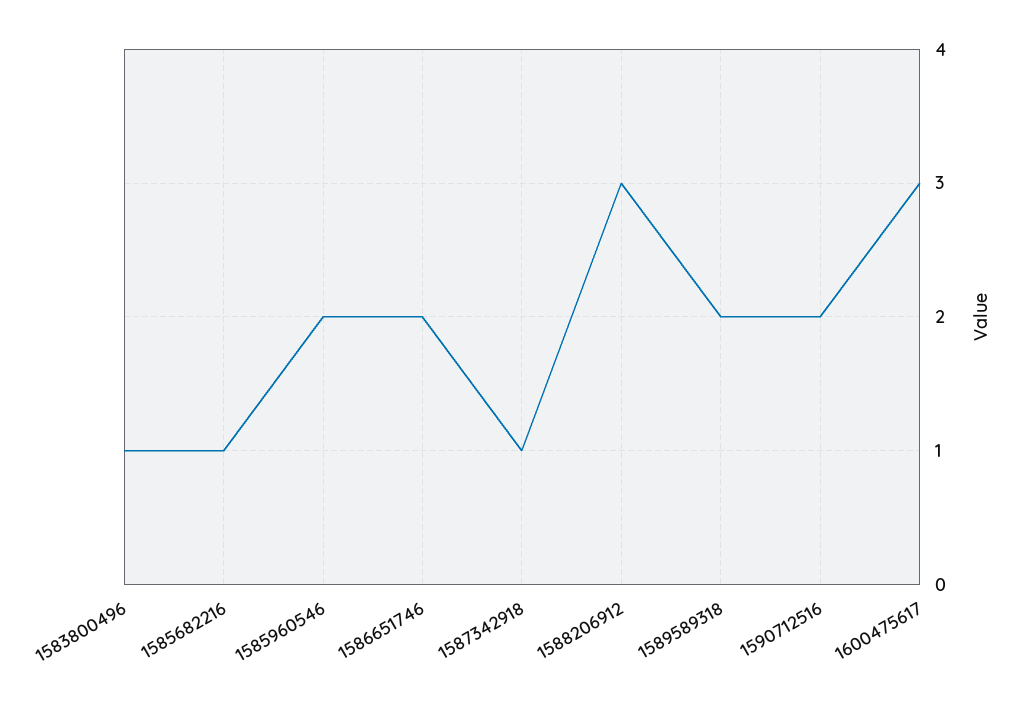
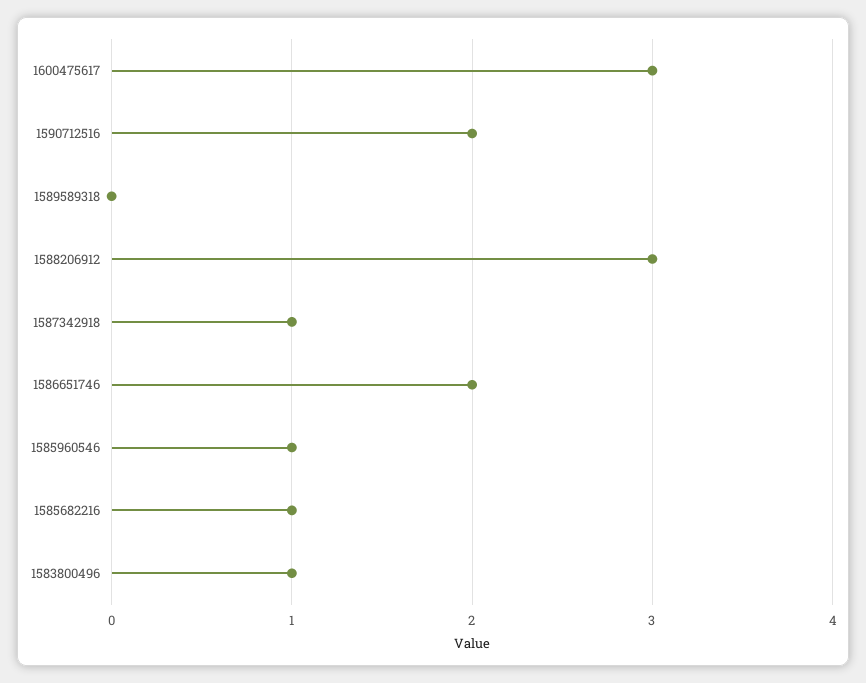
1585960546: 2 -> 1
1589589318: 2 -> 0

